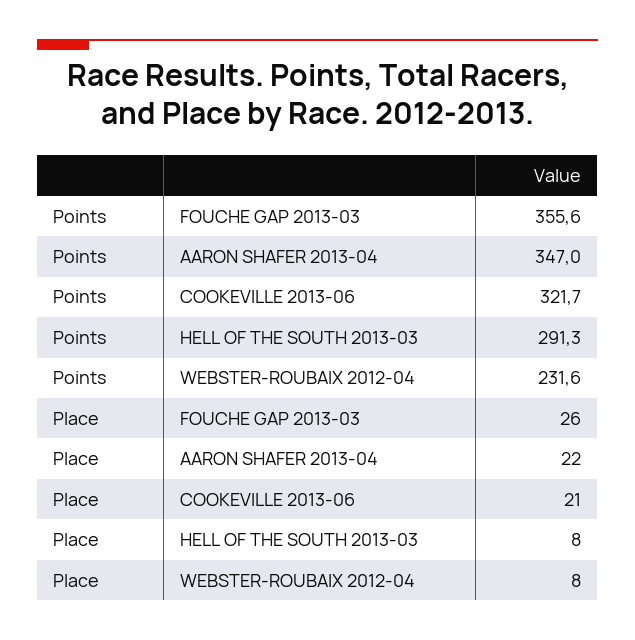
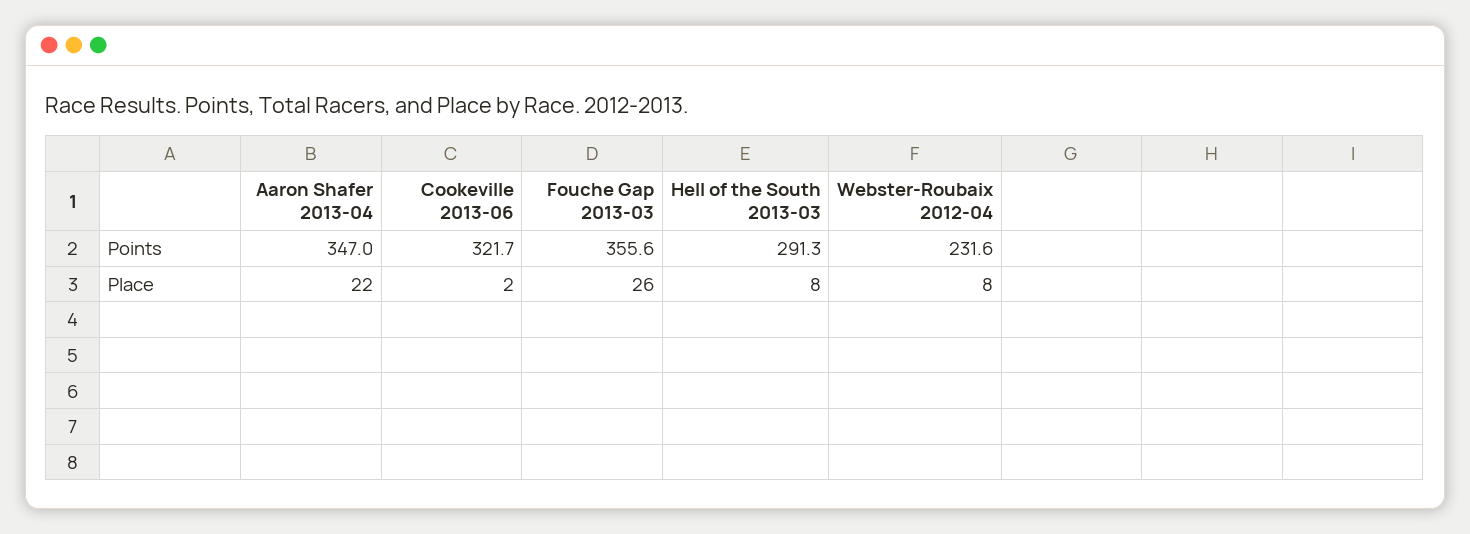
Place, COOKEVILLE 2013-06: 21 -> 2

